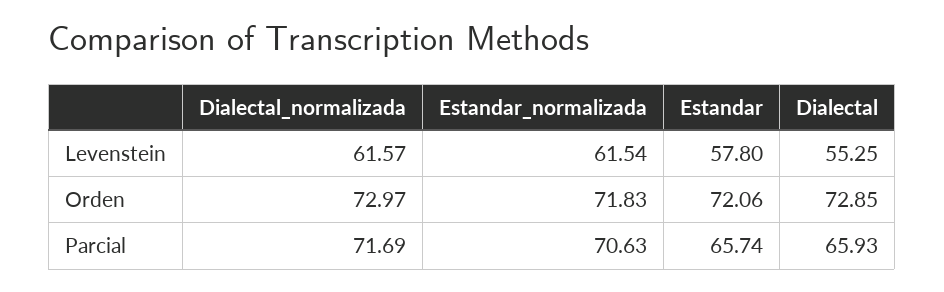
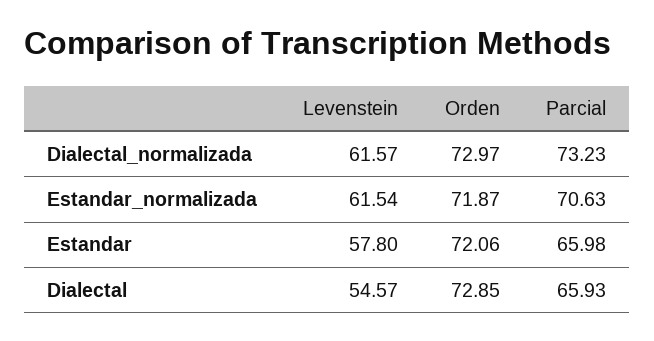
Dialectal, Levenstein: 55.25 -> 54.57
Estandar_normalizada, Orden: 71.83 -> 71.87
Dialectal_normalizada, Parcial: 71.69 -> 73.23
Estandar, Parcial: 65.74 -> 65.98

